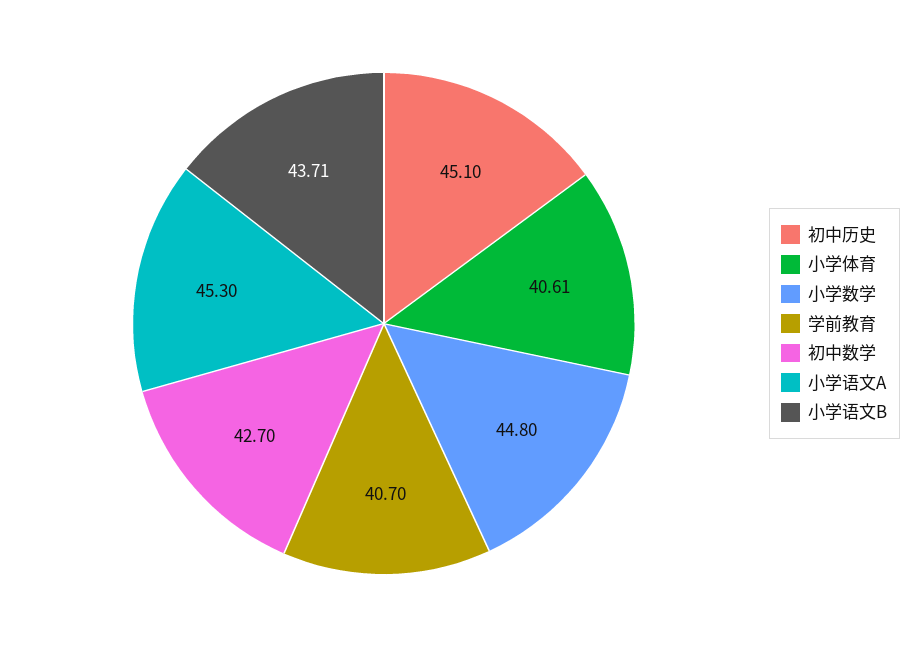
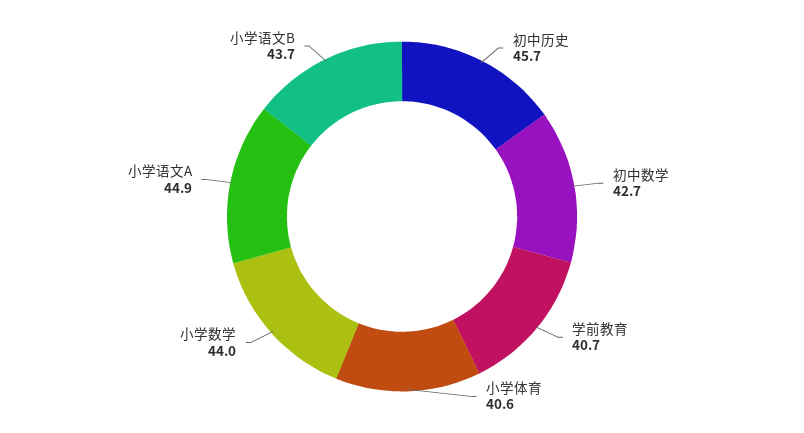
初中历史: 45.1 -> 45.7
小学数学: 44.8 -> 44
小学语文A: 45.3 -> 44.9

